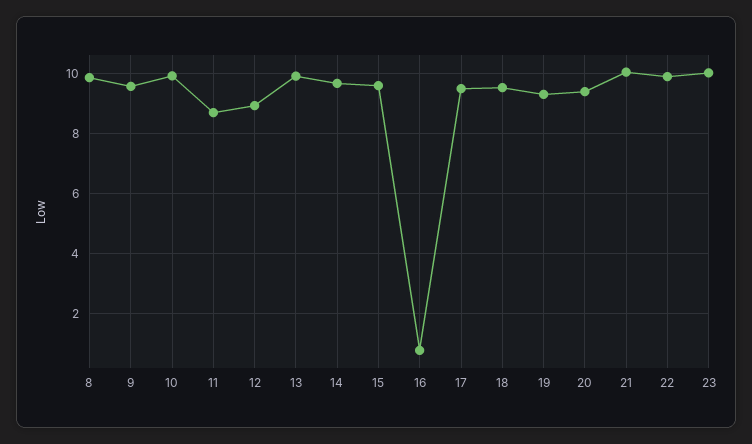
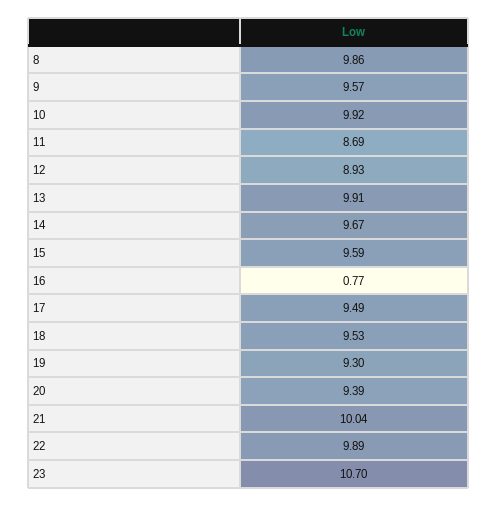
23: 10 -> 10.7

